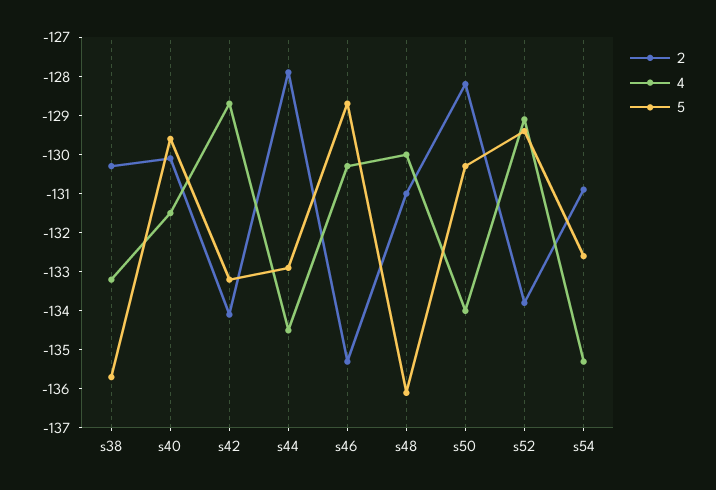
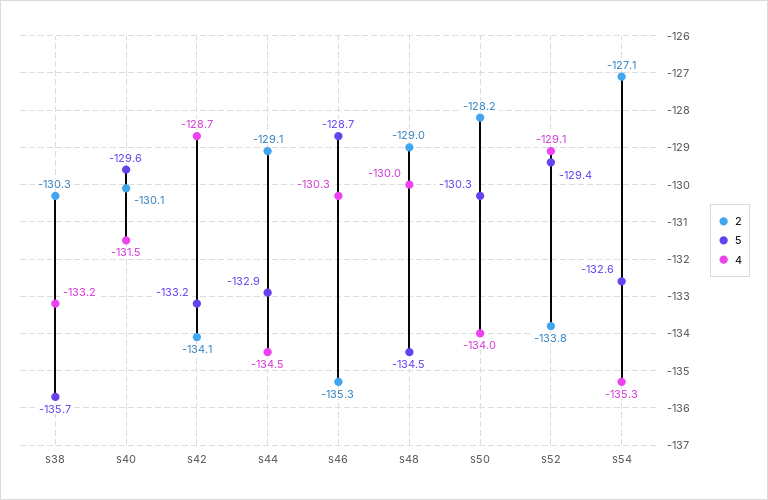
2, s44: -128 -> -129.1
2, s48: -131 -> -129
5, s48: -136 -> -134.5
2, s54: -131 -> -127.1

